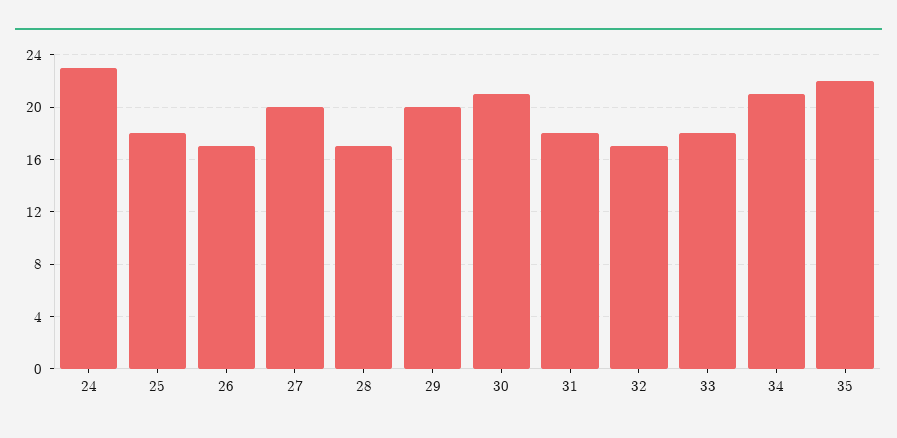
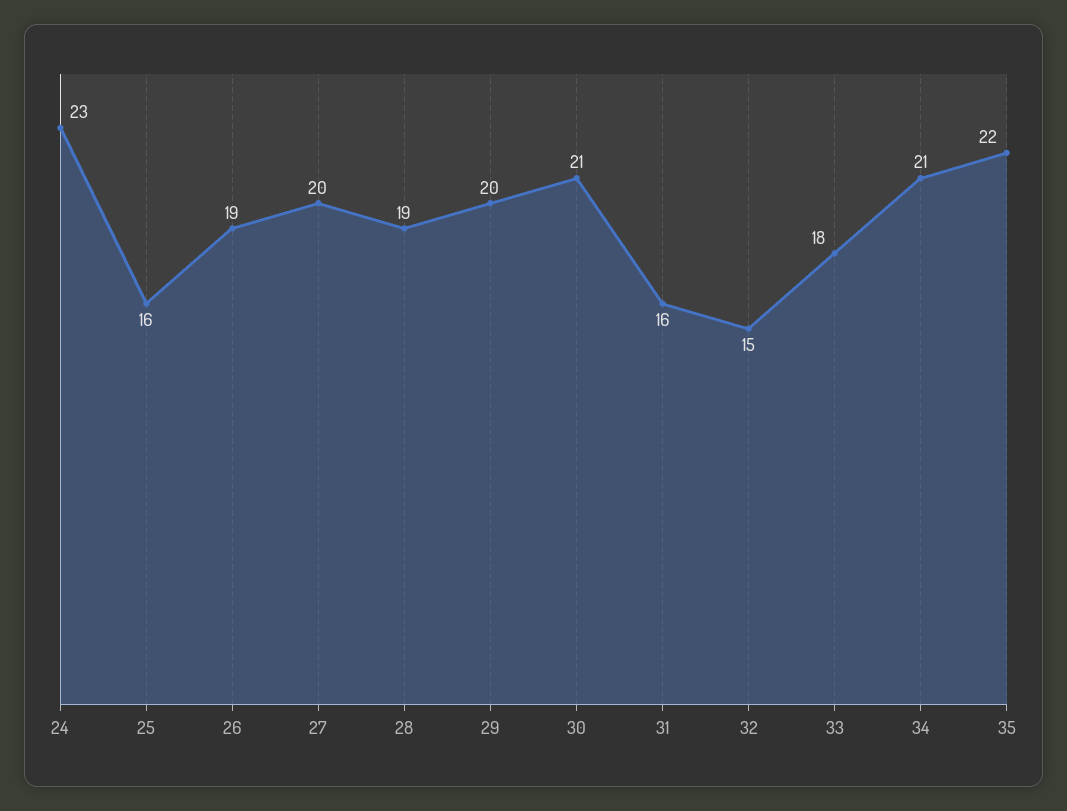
25: 18 -> 16
26: 17 -> 19
28: 17 -> 19
31: 18 -> 16
32: 17 -> 15

